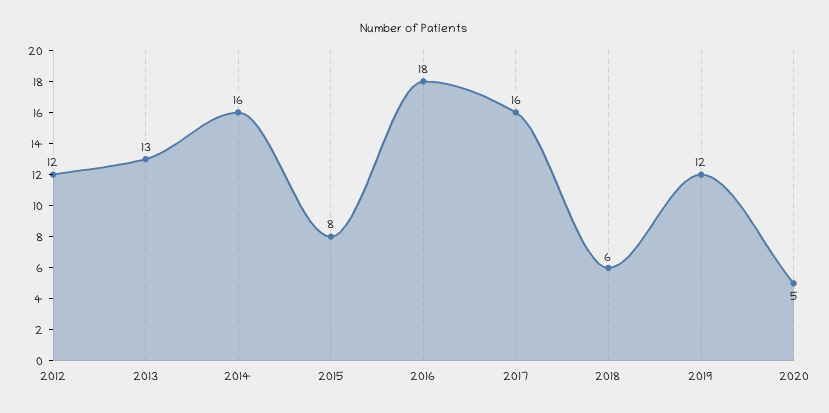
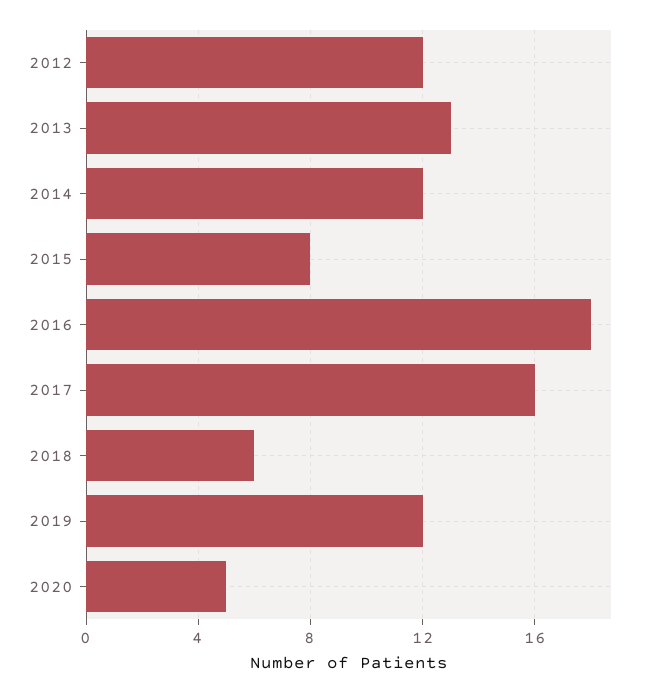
2014: 16 -> 12

